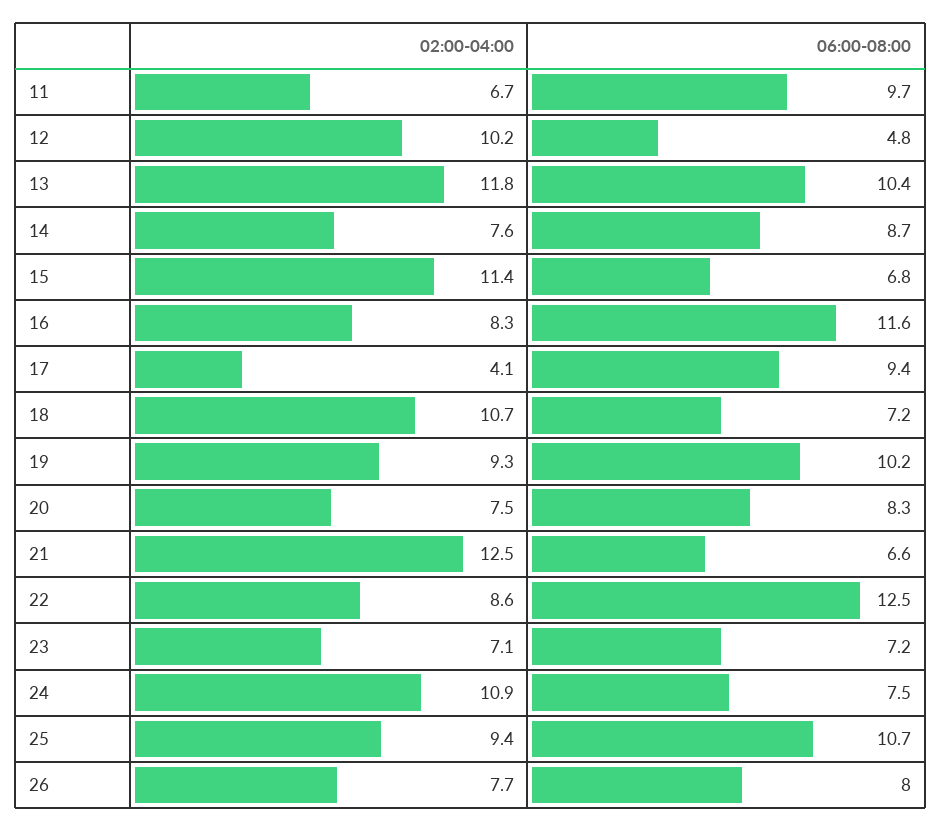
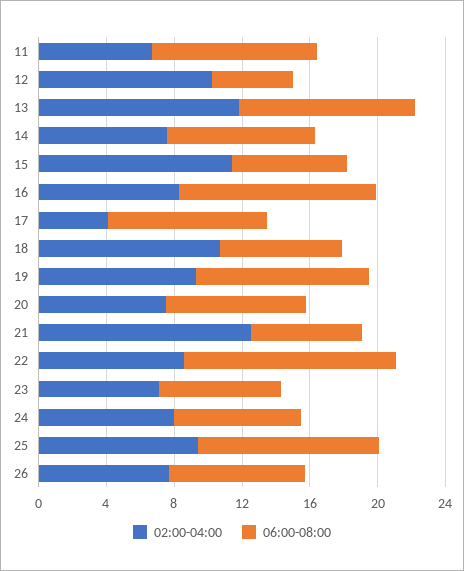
02:00-04:00, 24: 10.9 -> 8

